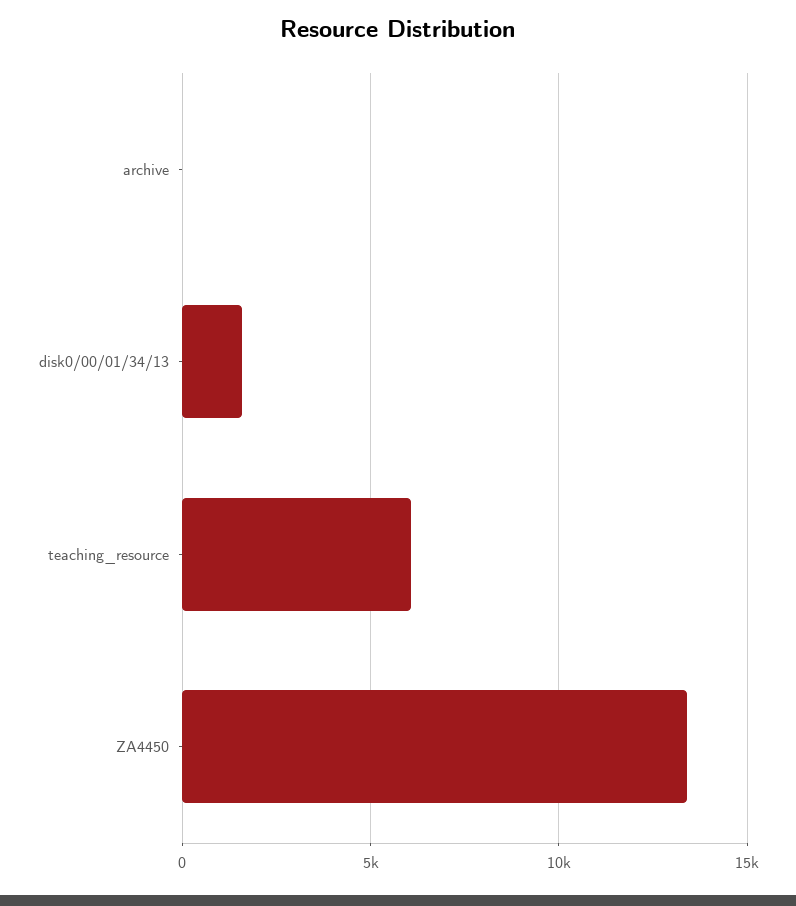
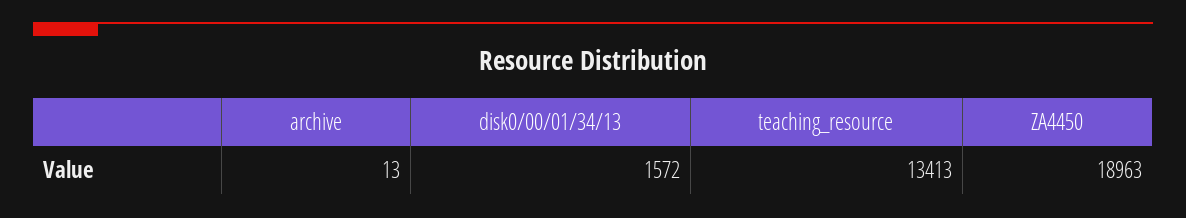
teaching_resource: 6000 -> 13413
ZA4450: 13500 -> 18963

